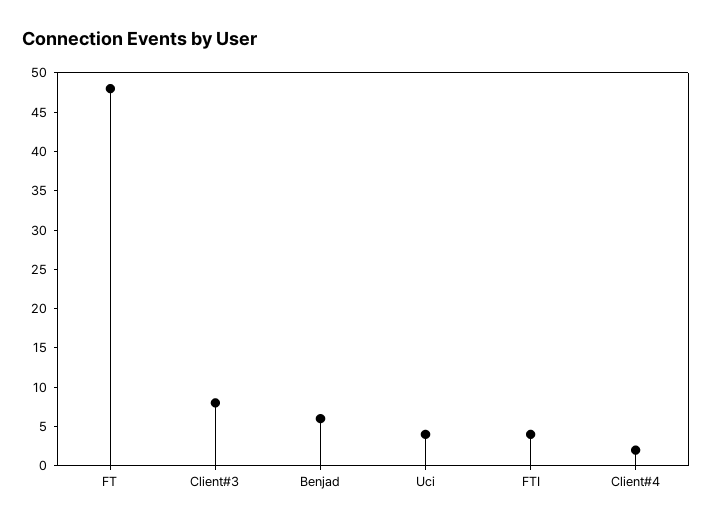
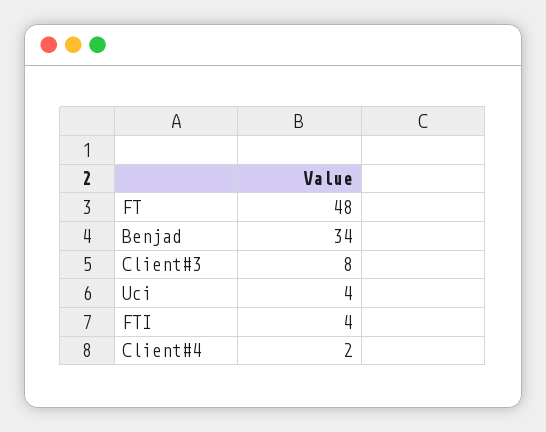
Benjad: 5 -> 34

